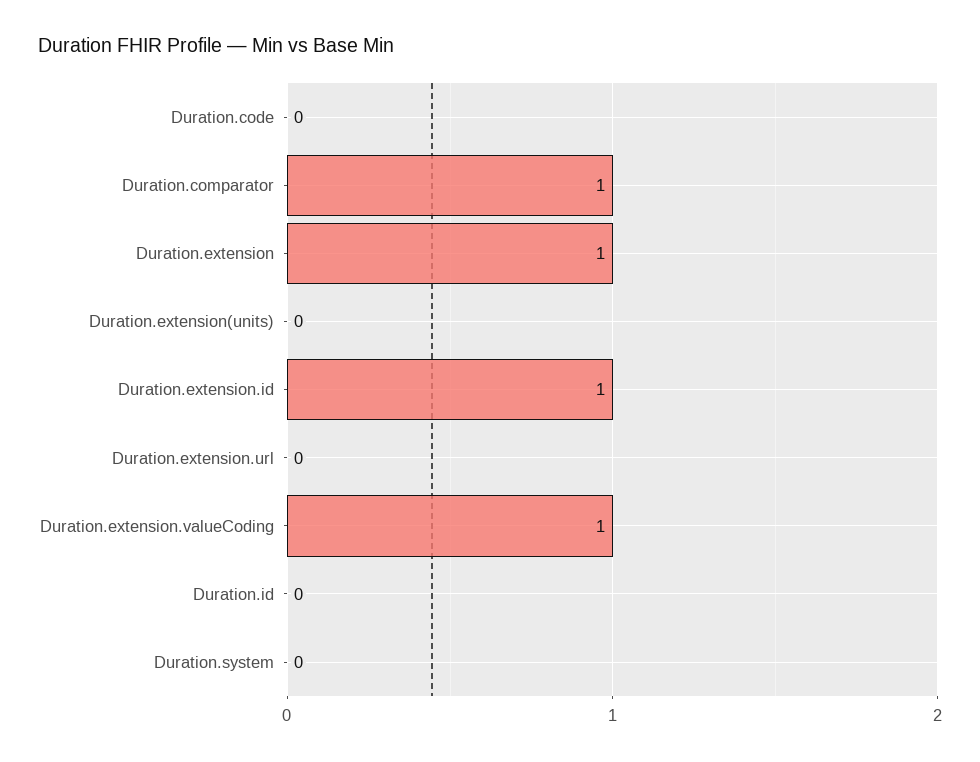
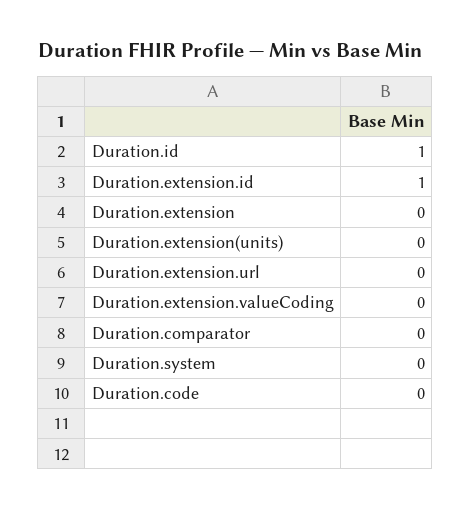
Duration.comparator: 1 -> 0
Duration.extension: 1 -> 0
Duration.extension.valueCoding: 1 -> 0
Duration.id: 0 -> 1

